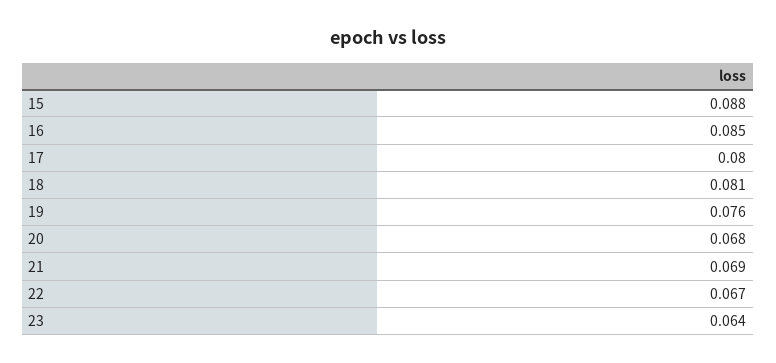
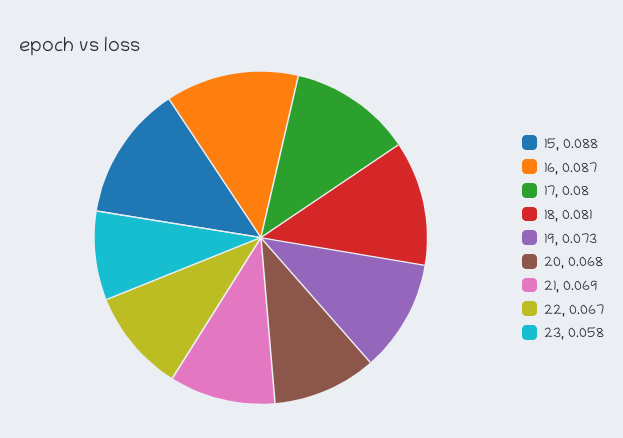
16: 0.085 -> 0.087
19: 0.076 -> 0.073
23: 0.064 -> 0.058

